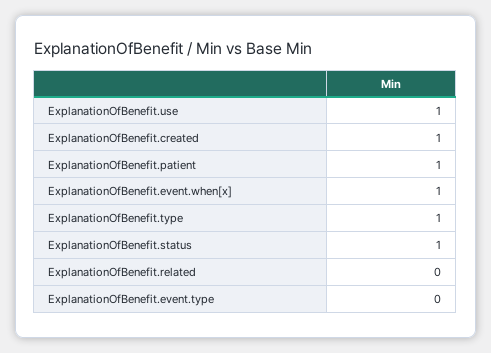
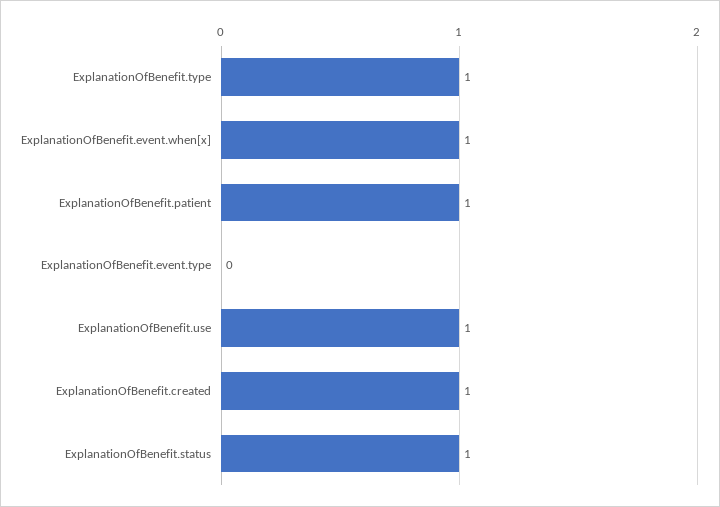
ExplanationOfBenefit.related: 0 -> none

